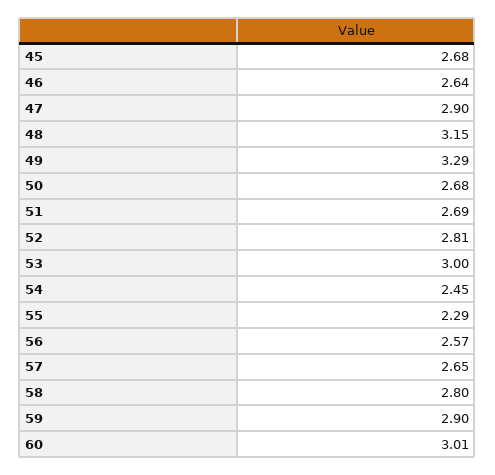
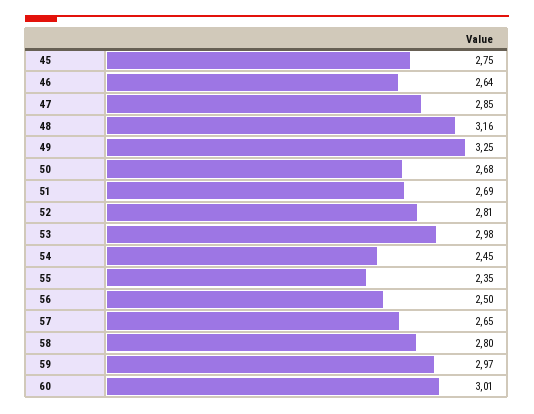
45: 2.68 -> 2.75
47: 2.9 -> 2.85
48: 3.15 -> 3.16
49: 3.29 -> 3.25
53: 3 -> 2.98
55: 2.29 -> 2.35
56: 2.57 -> 2.5
59: 2.9 -> 2.97

